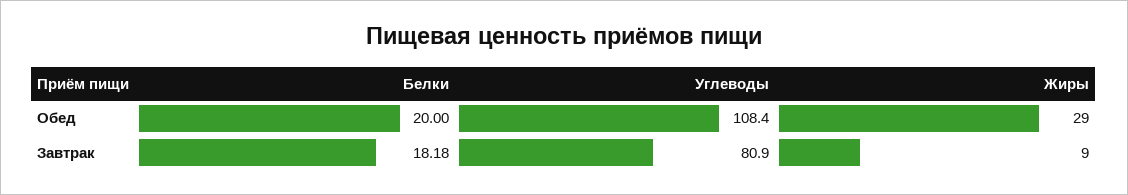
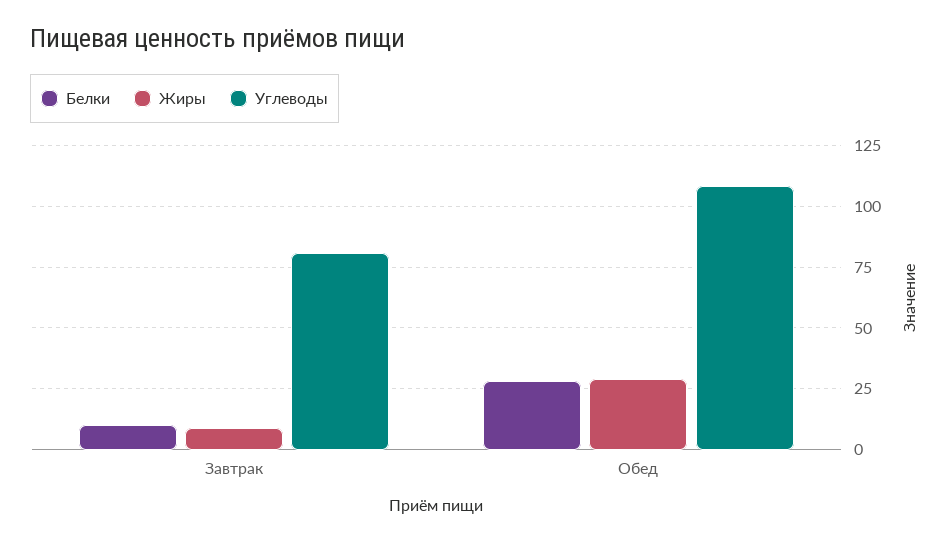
Белки, Обед: 20 -> 27.5
Белки, Завтрак: 18.18 -> 10

